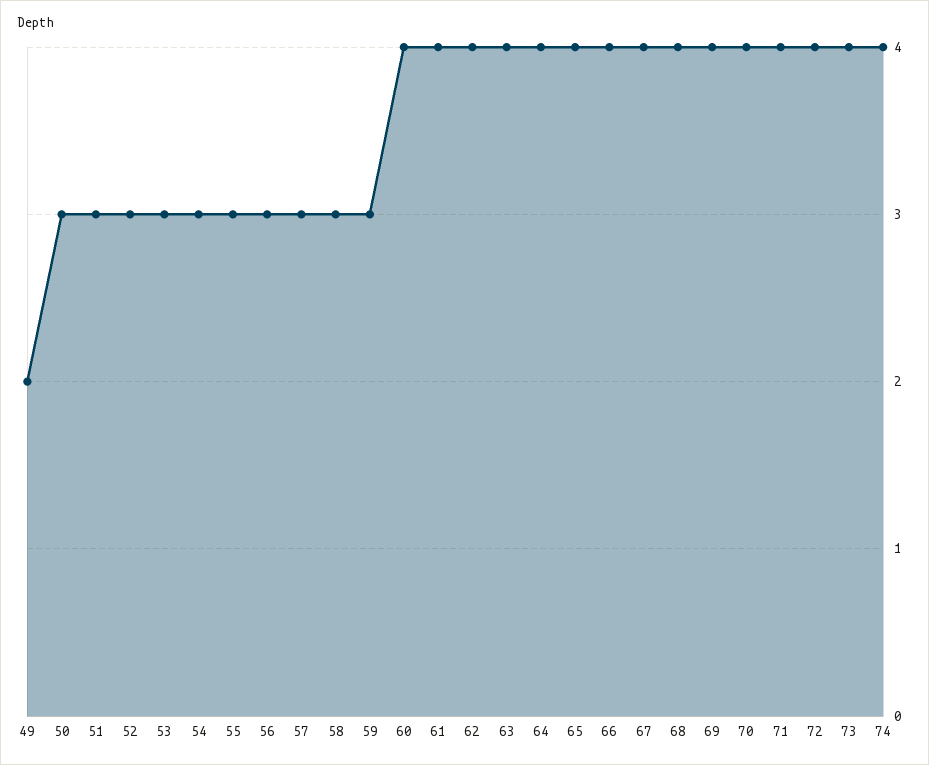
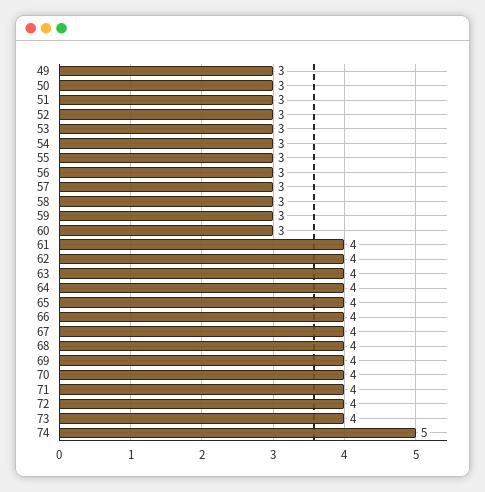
49: 2 -> 3
60: 4 -> 3
74: 4 -> 5

